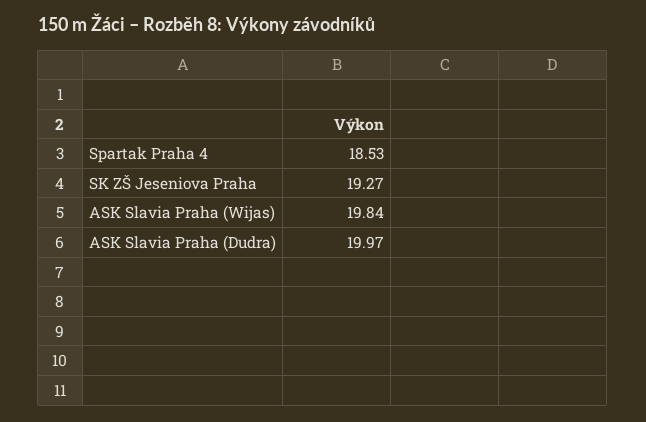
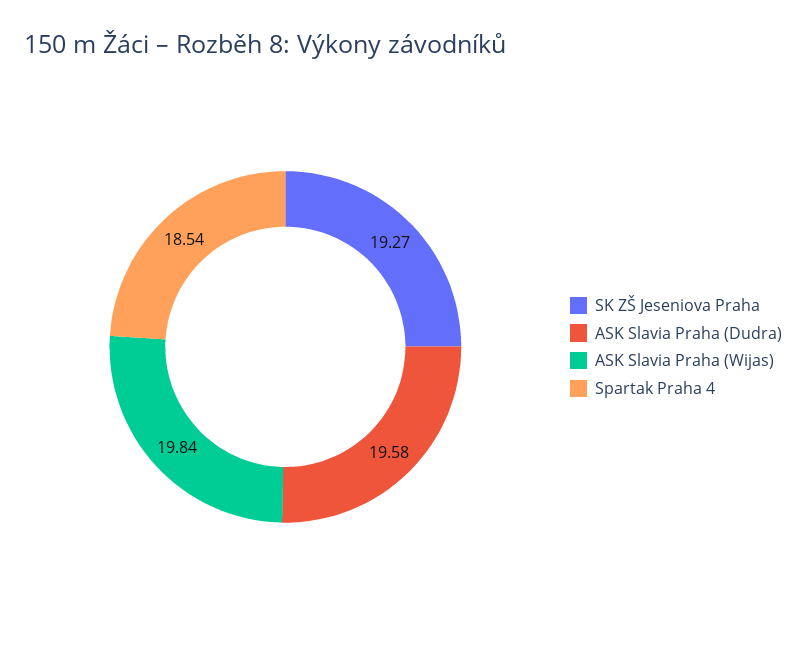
Spartak Praha 4: 18.53 -> 18.54
ASK Slavia Praha (Dudra): 19.97 -> 19.58

